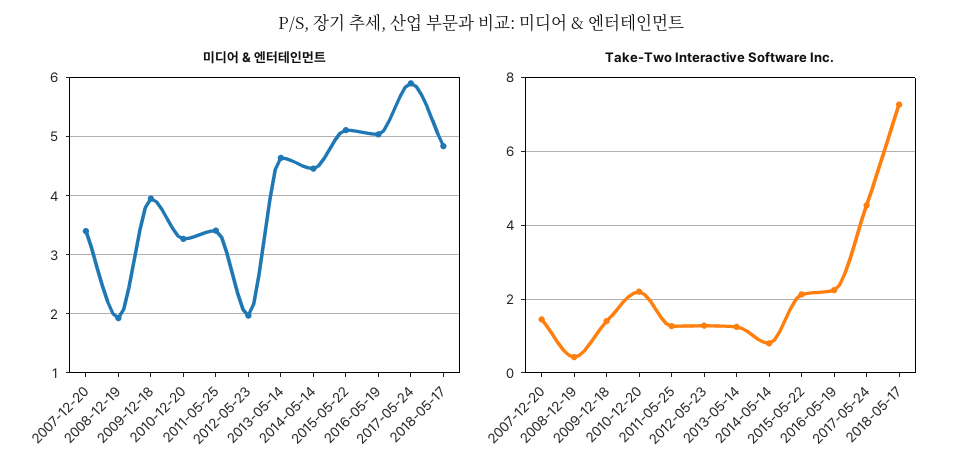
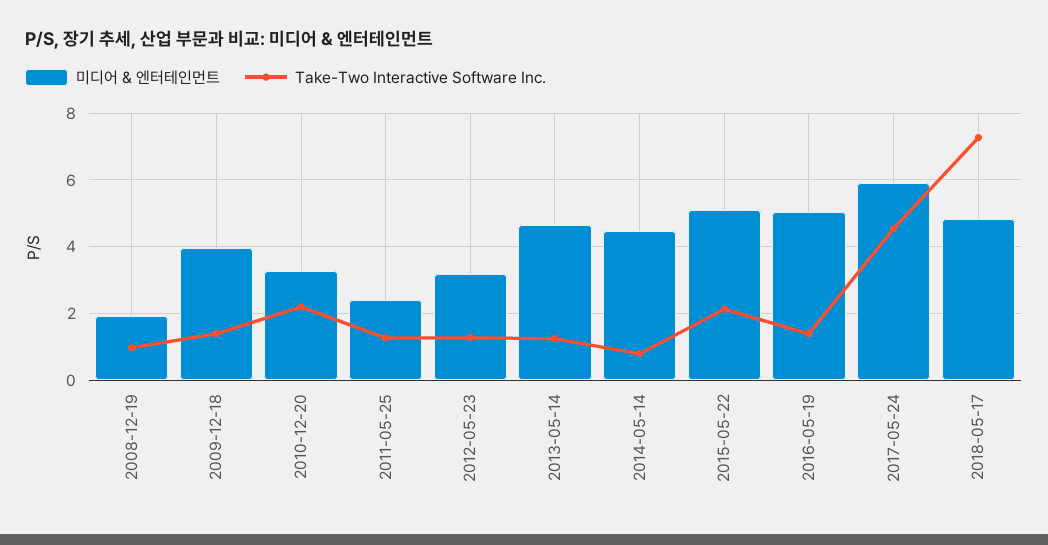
미디어 & 엔터테인먼트, 2007-12-20: 3.4 -> none
미디어 & 엔터테인먼트, 2011-05-25: 3.4 -> 2.4
미디어 & 엔터테인먼트, 2012-05-23: 2 -> 3.2
Take-Two Interactive Software Inc., 2007-12-20: 1.4 -> none
Take-Two Interactive Software Inc., 2008-12-19: 0.4 -> 1
Take-Two Interactive Software Inc., 2016-05-19: 2.2 -> 1.4

